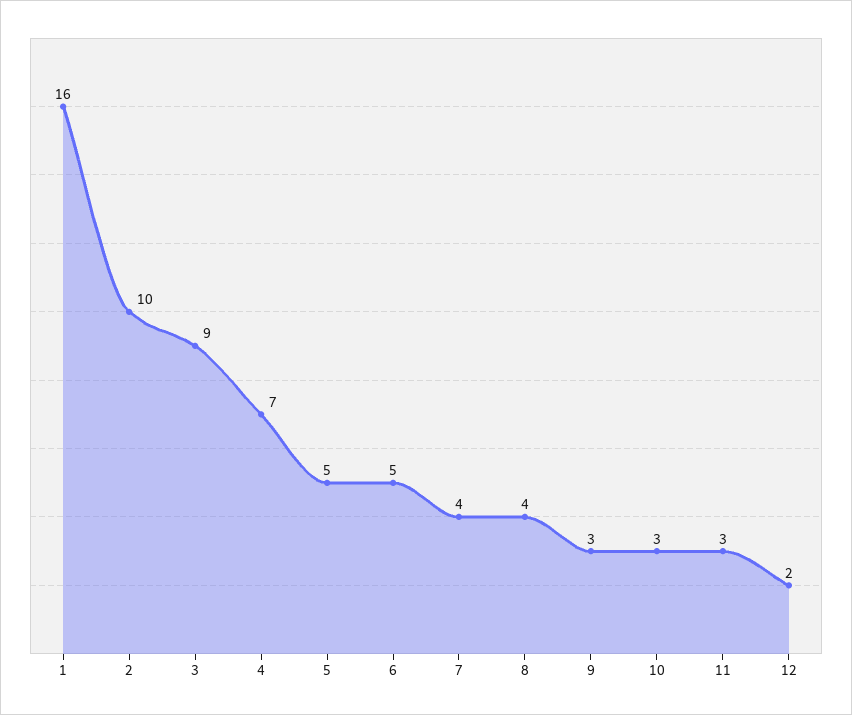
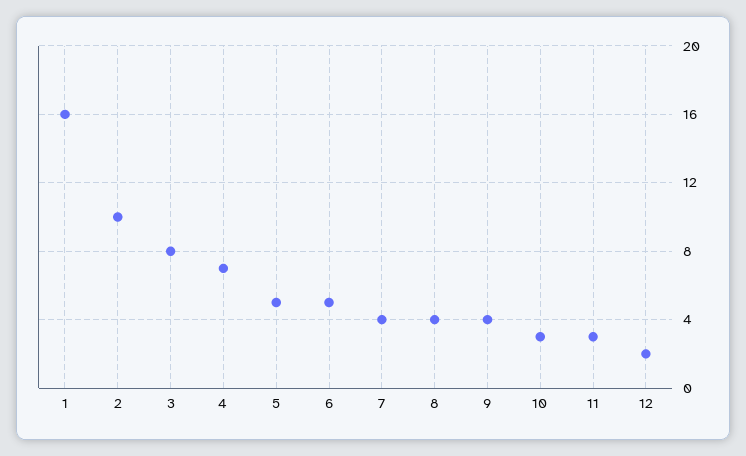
3: 9 -> 8
9: 3 -> 4

